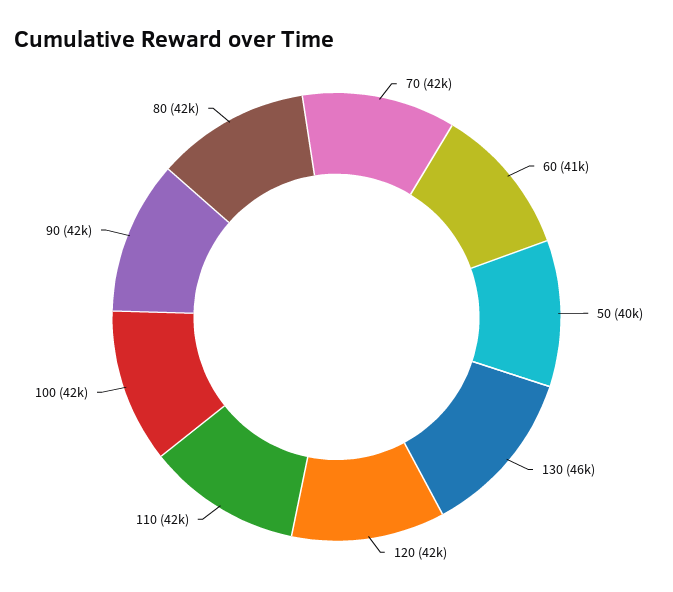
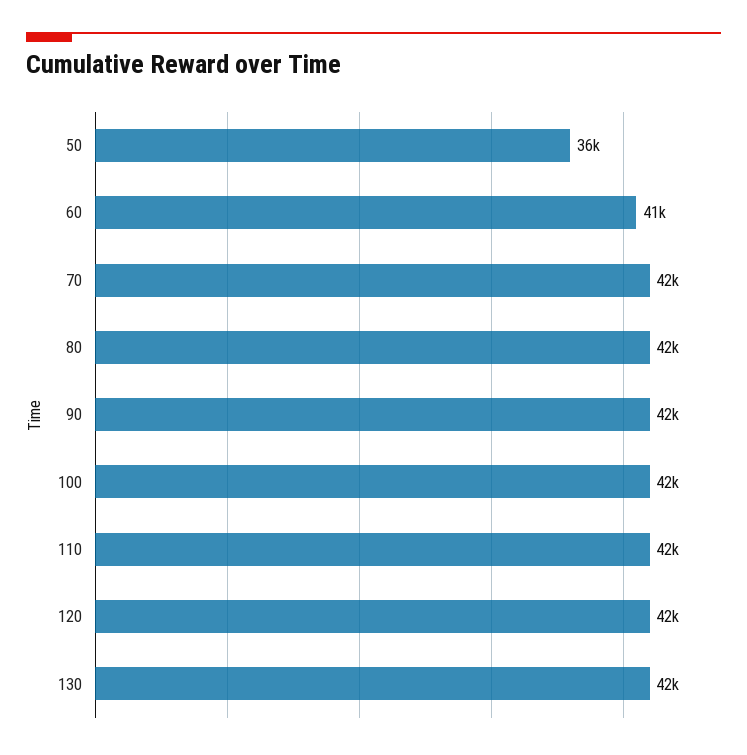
50: 40000 -> 36000
130: 46000 -> 42000

